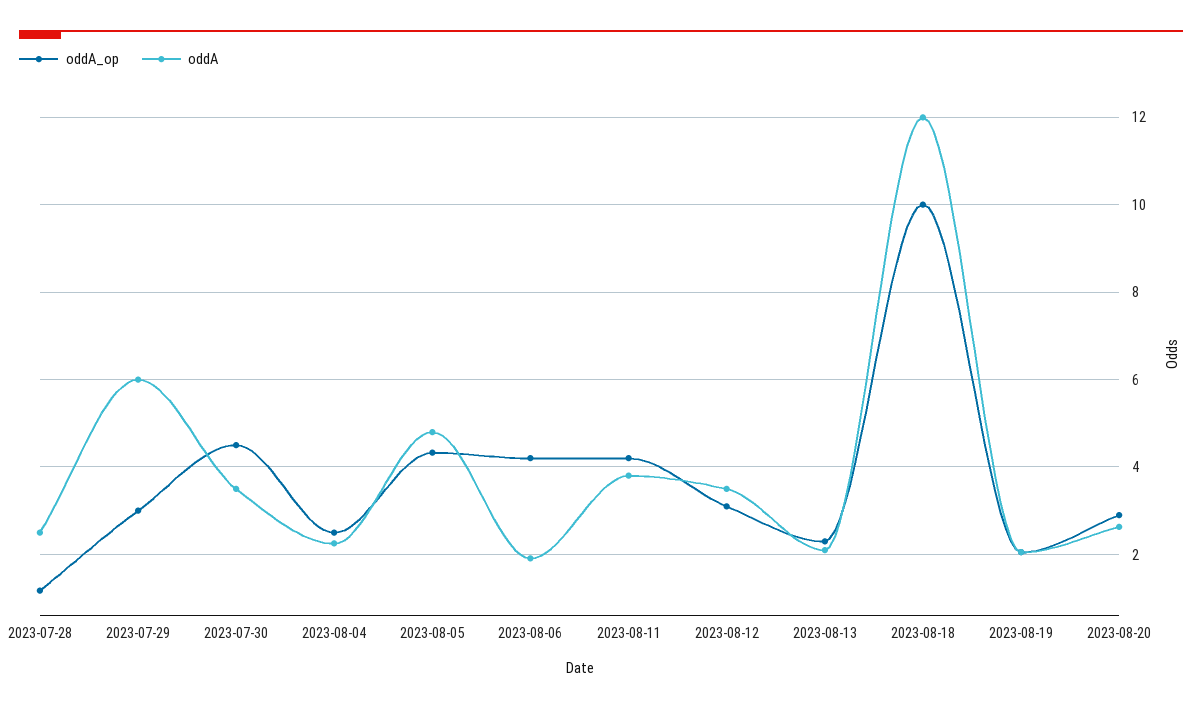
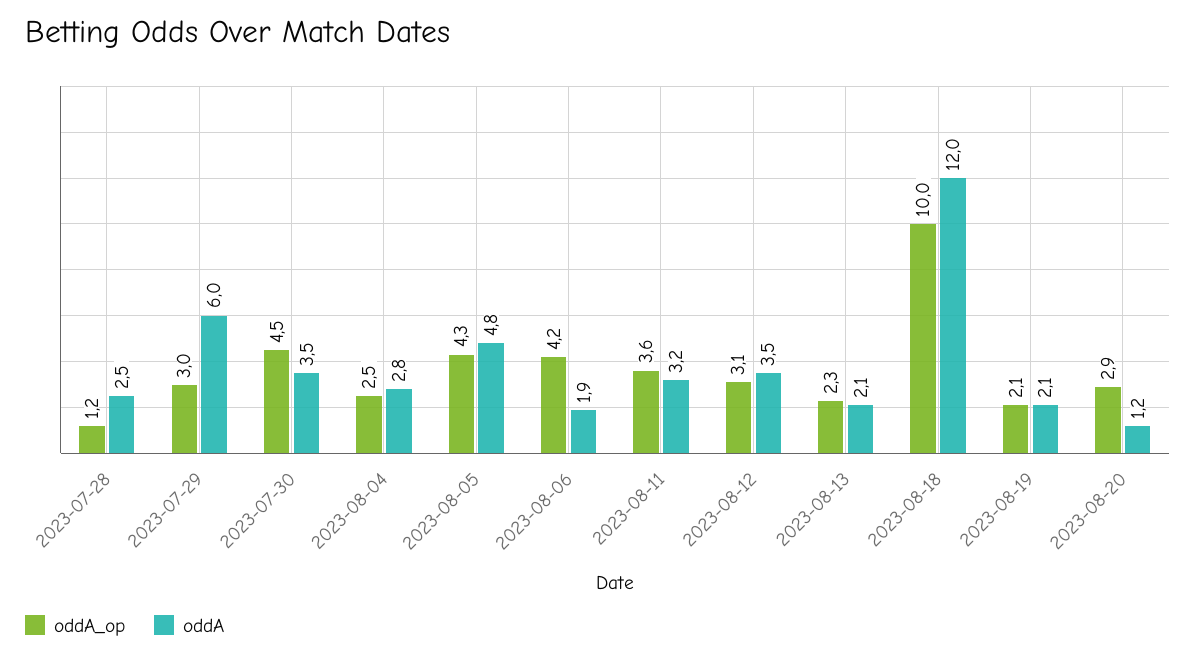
oddA, 2023-08-04: 2.2 -> 2.8
oddA_op, 2023-08-11: 4.2 -> 3.6
oddA, 2023-08-11: 3.8 -> 3.2
oddA, 2023-08-20: 2.6 -> 1.2

